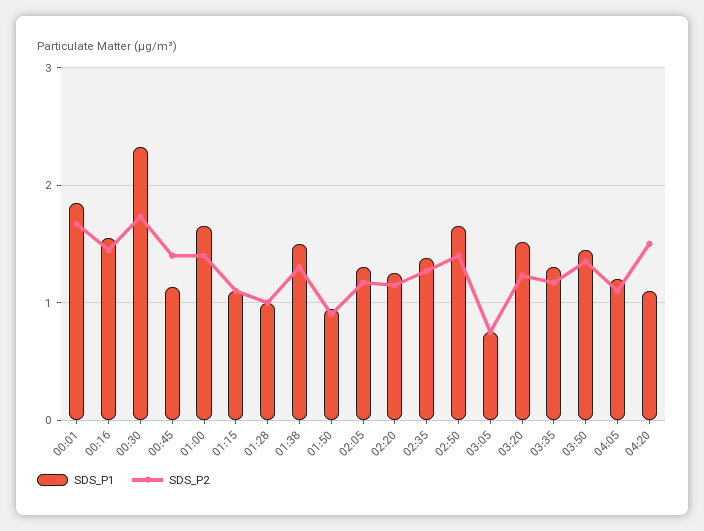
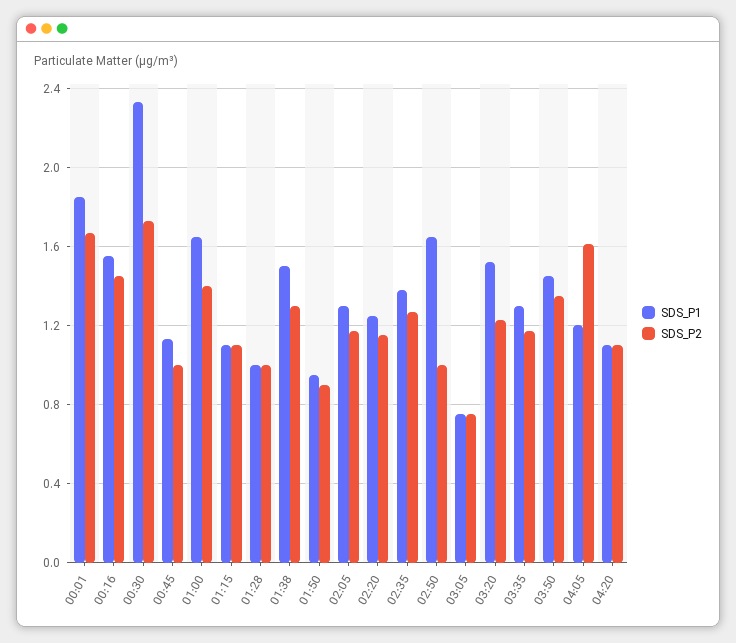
SDS_P2, 00:45: 1.4 -> 1
SDS_P2, 02:50: 1.4 -> 1
SDS_P2, 04:05: 1.1 -> 1.6
SDS_P2, 04:20: 1.5 -> 1.1

